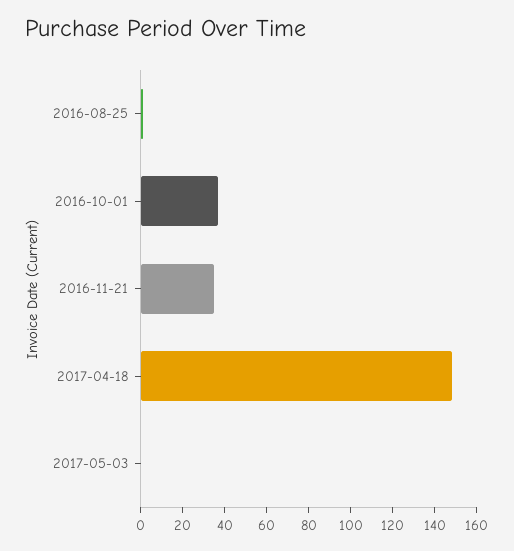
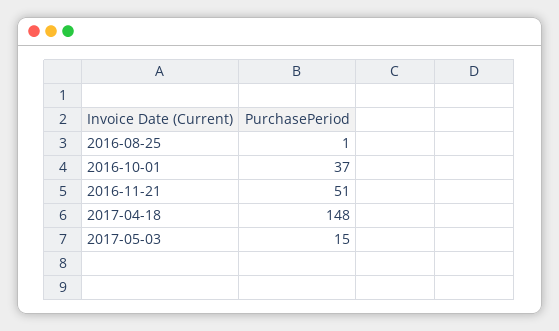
2016-11-21: 35 -> 51
2017-05-03: 0 -> 15

